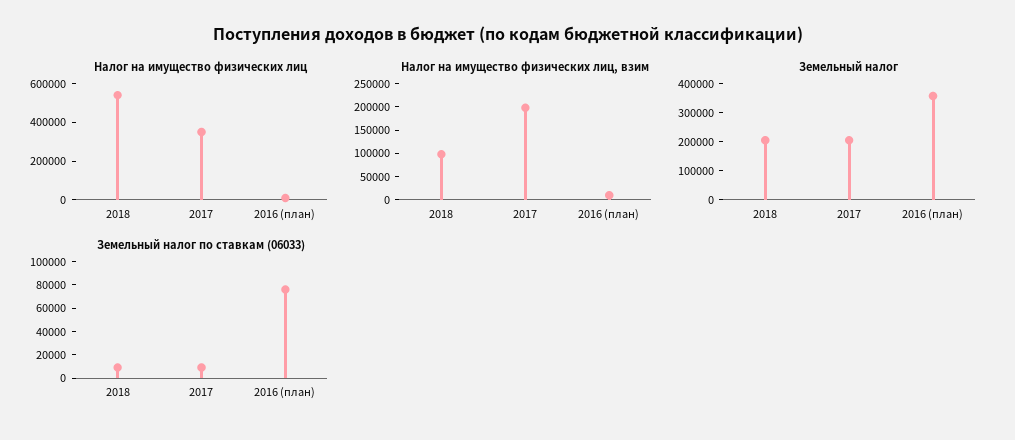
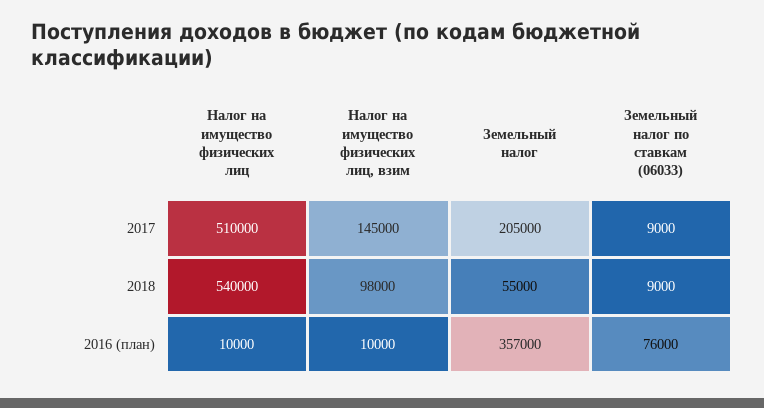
Налог на имущество физических лиц, 2017: 350000 -> 510000
Налог на имущество физических лиц, взим, 2017: 200000 -> 145000
Земельный налог, 2018: 200000 -> 55000

